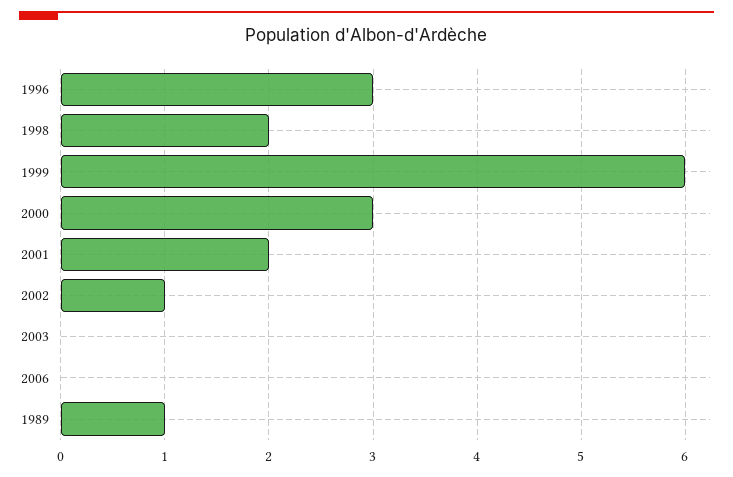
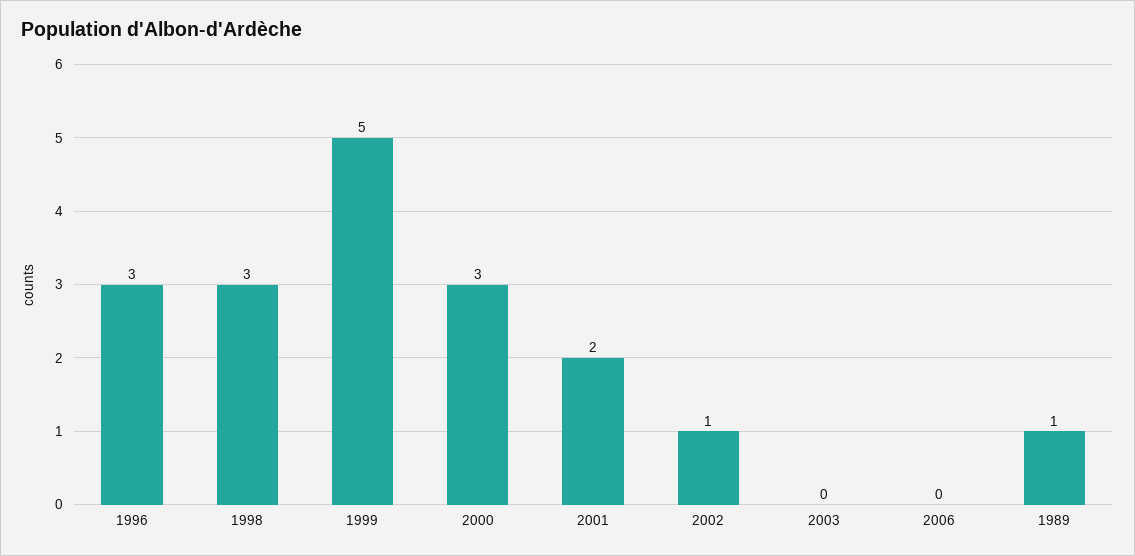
1998: 2 -> 3
1999: 6 -> 5

